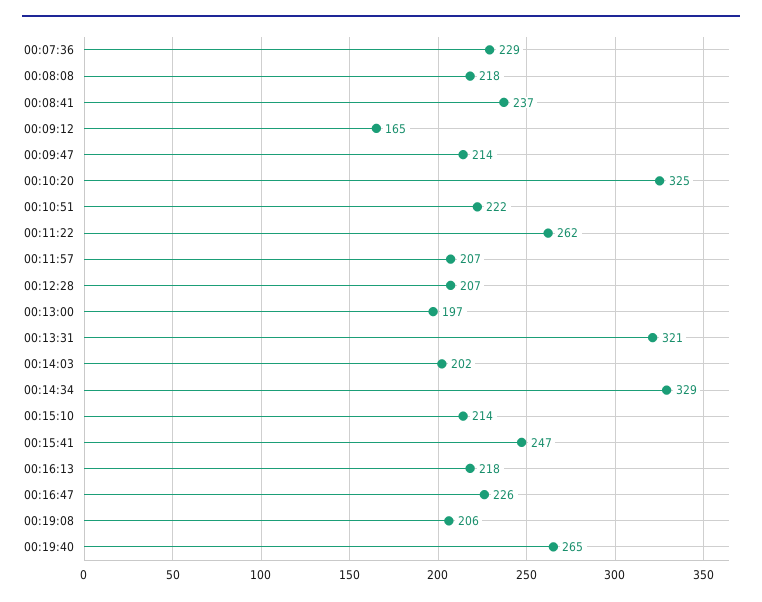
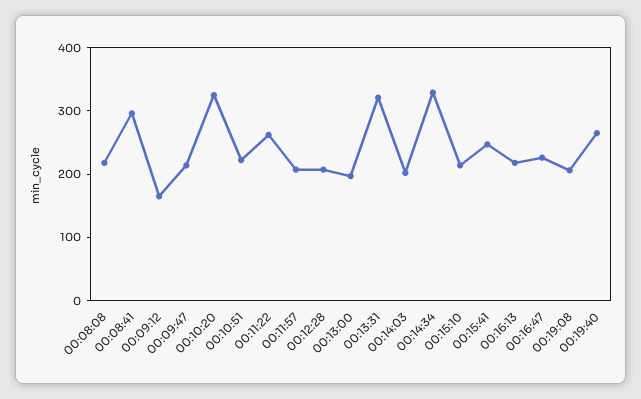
00:07:36: 229 -> none
00:08:41: 237 -> 300

